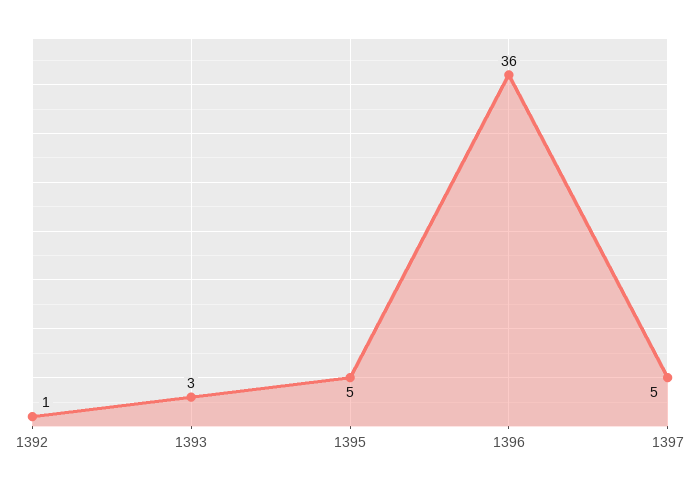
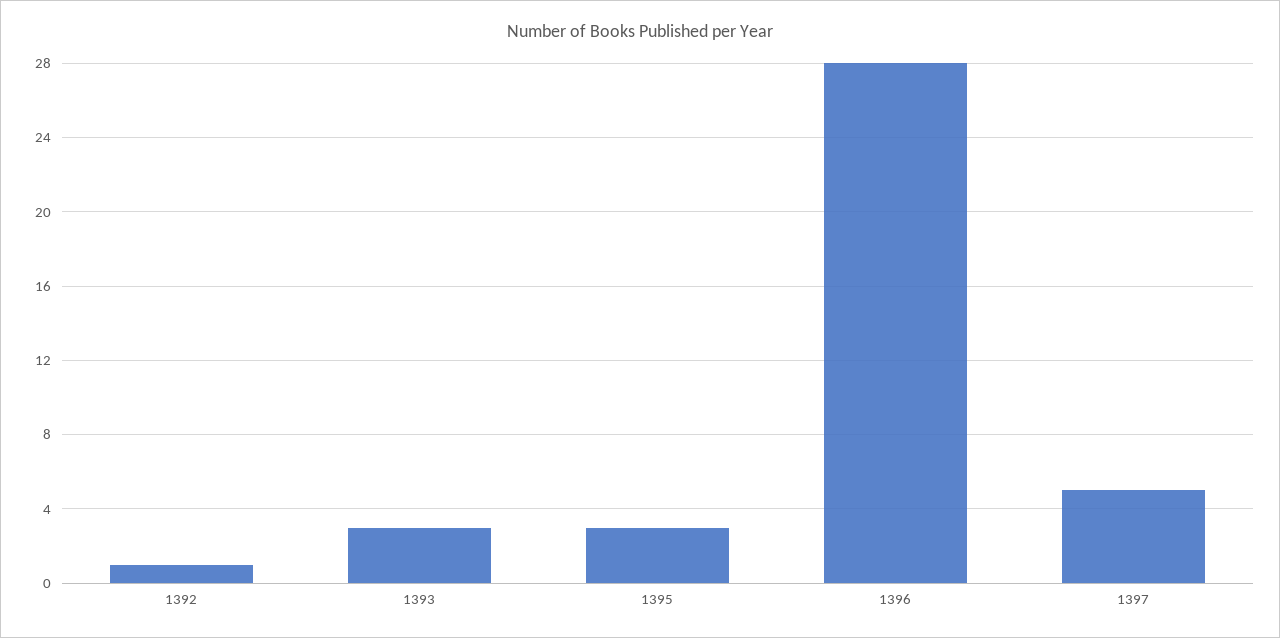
1395: 5 -> 3
1396: 36 -> 28

